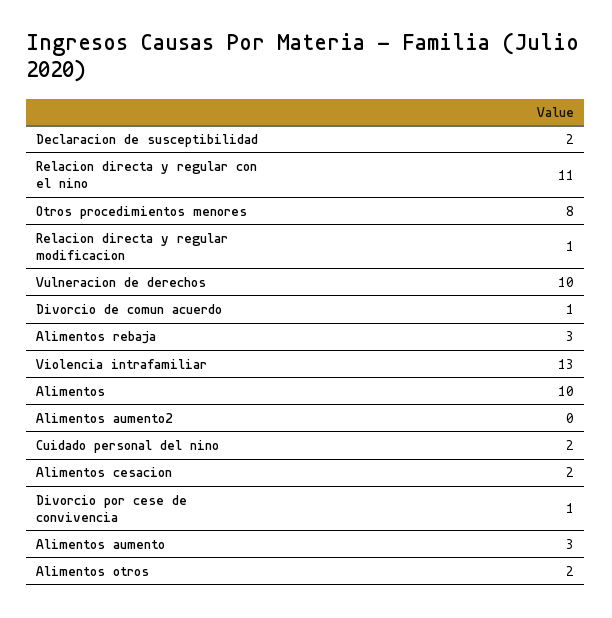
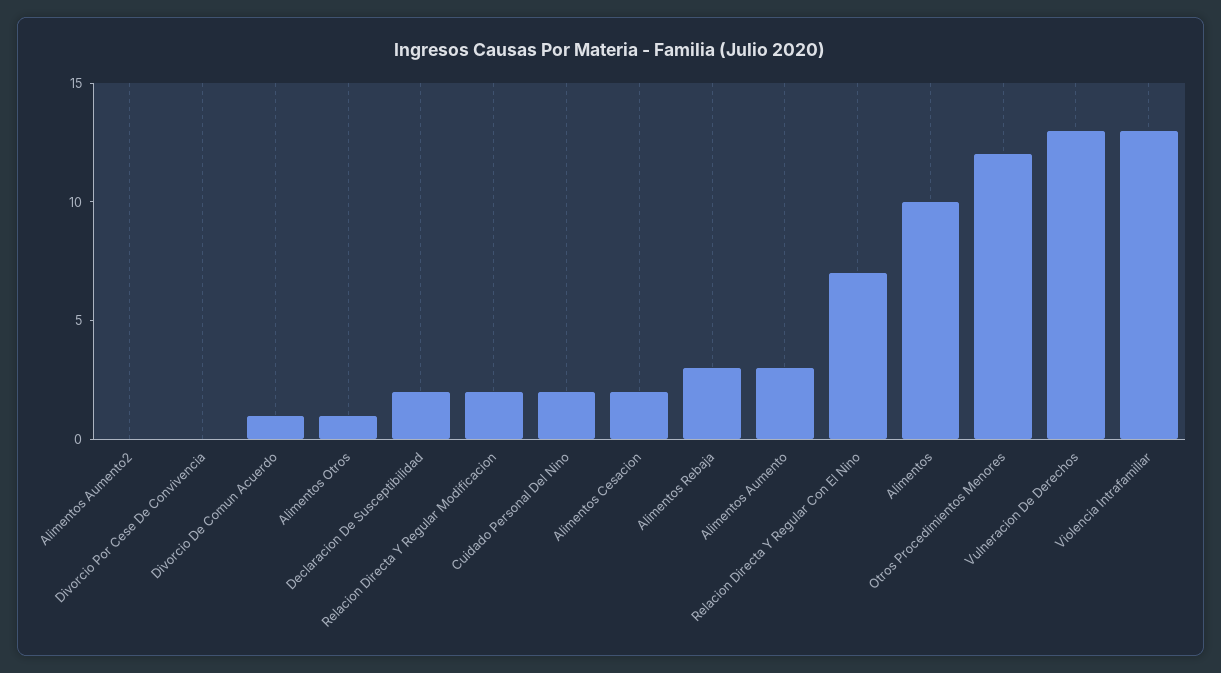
Relacion directa y regular con el nino: 11 -> 7
Otros procedimientos menores: 8 -> 12
Relacion directa y regular modificacion: 1 -> 2
Vulneracion de derechos: 10 -> 13
Divorcio por cese de convivencia: 1 -> 0
Alimentos otros: 2 -> 1

